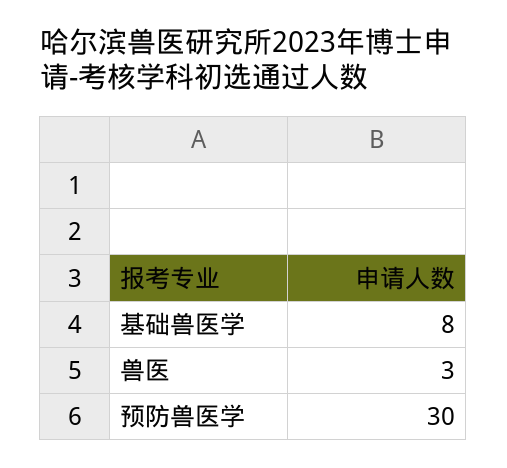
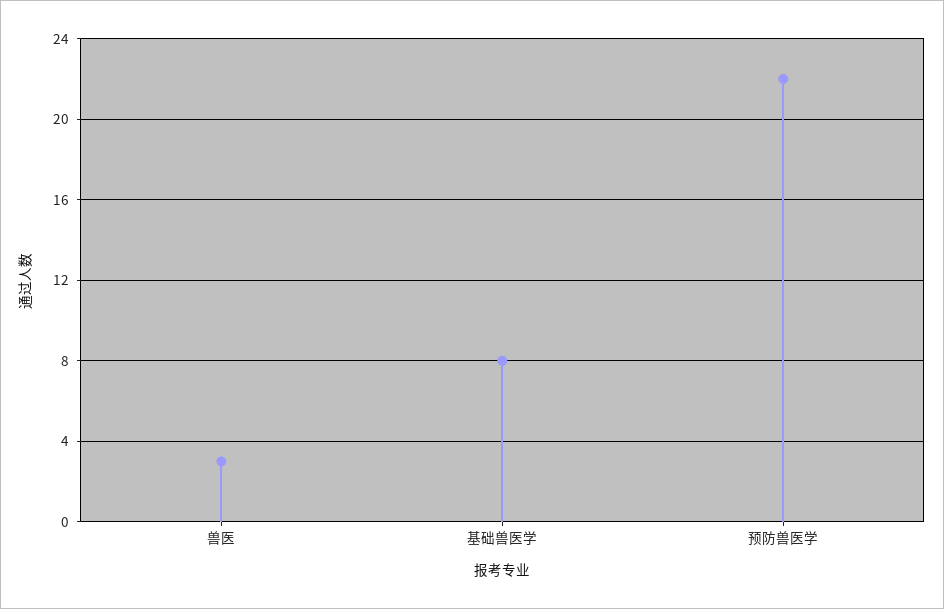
预防兽医学: 30 -> 22

